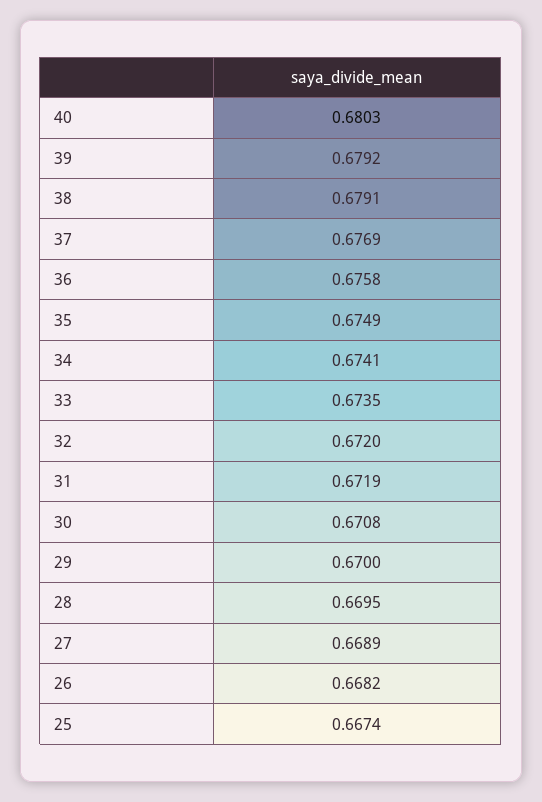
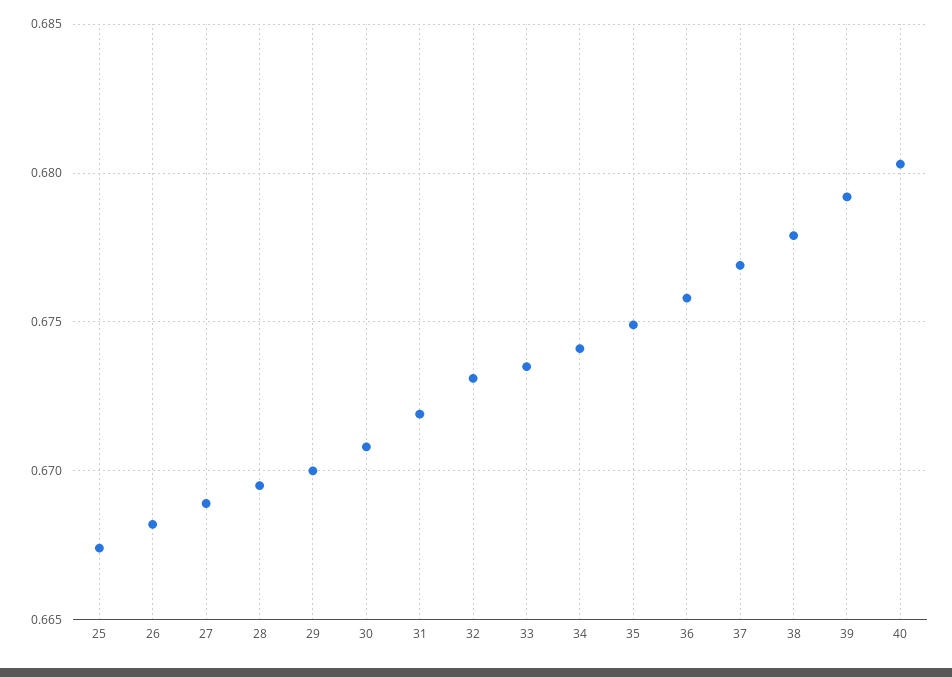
38: 0.6791 -> 0.678
32: 0.672 -> 0.673

